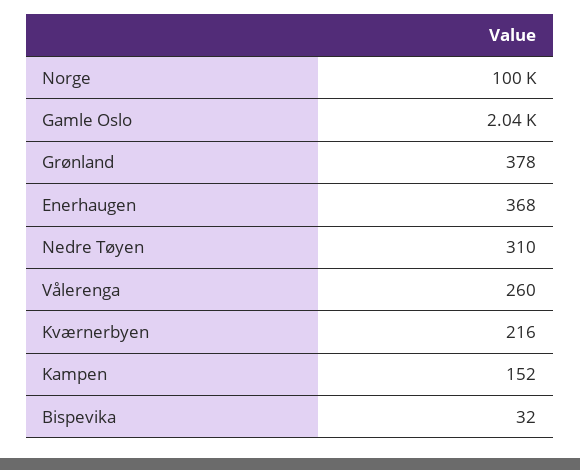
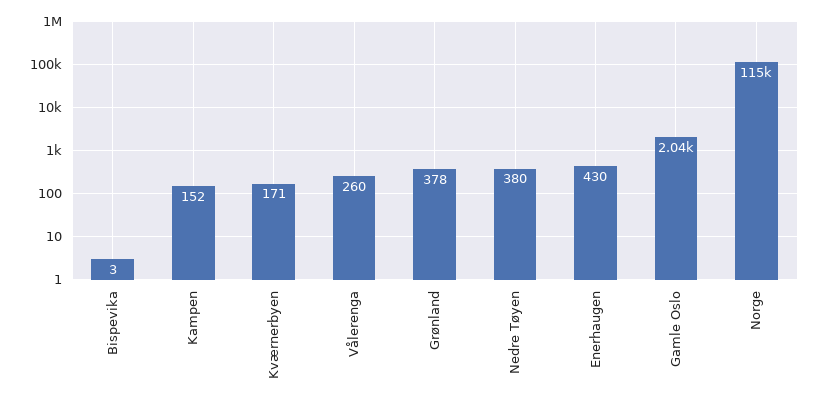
Norge: 100000 -> 115000
Enerhaugen: 368 -> 430
Nedre Tøyen: 310 -> 380
Kværnerbyen: 216 -> 171
Bispevika: 32 -> 3

